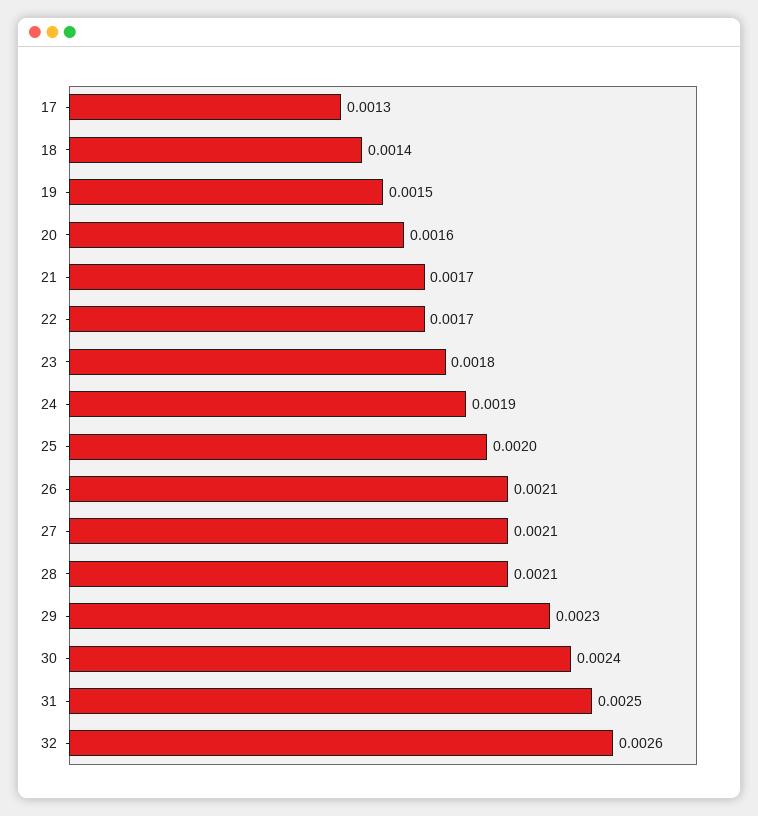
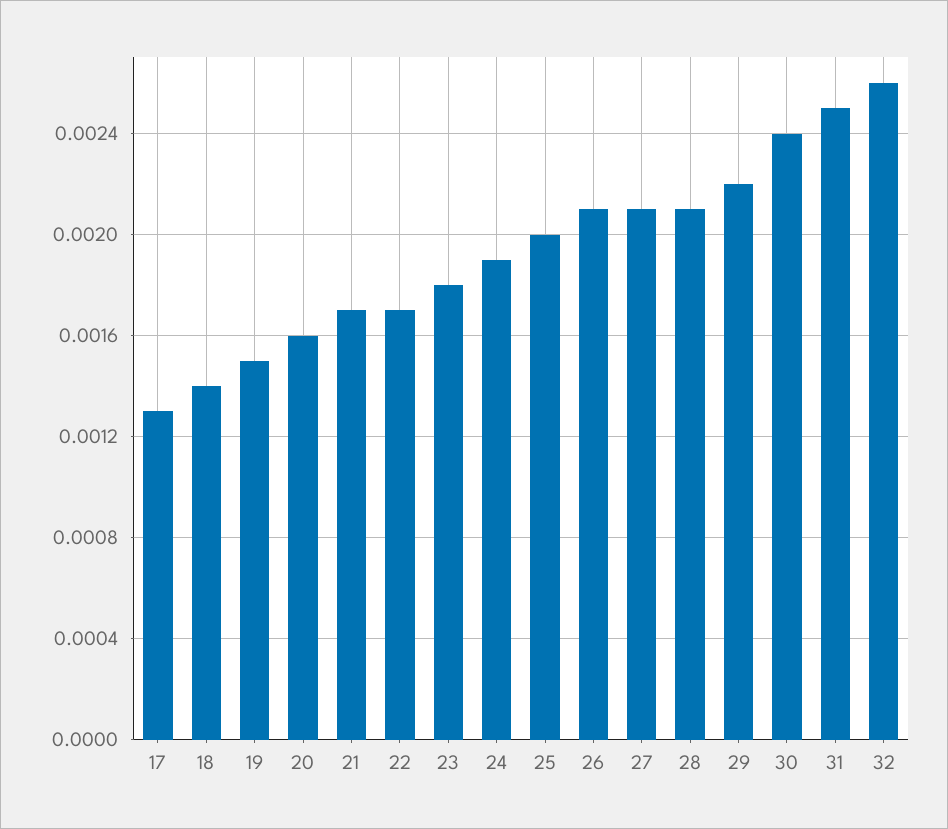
29: 0.0023 -> 0.0022

